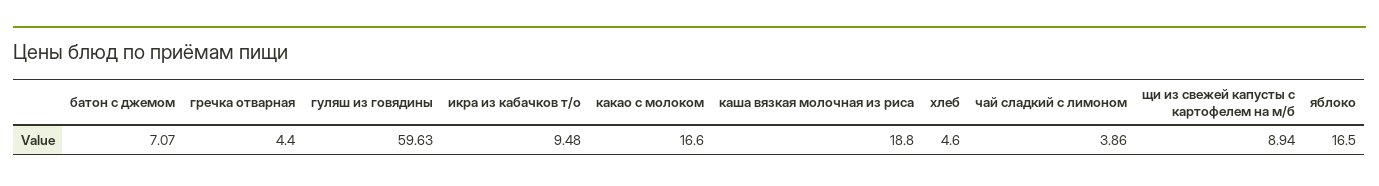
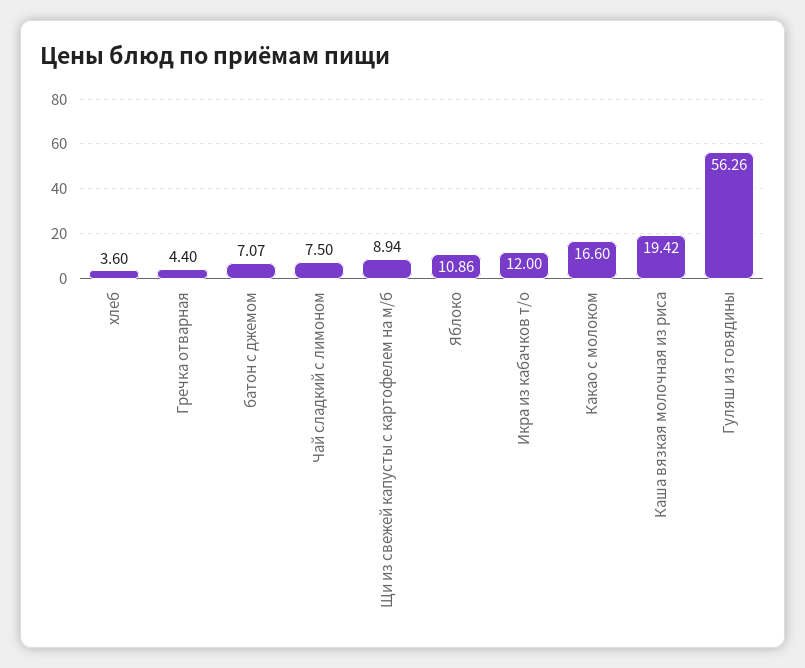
гуляш из говядины: 59.63 -> 56.26
икра из кабачков т/о: 9.48 -> 12
каша вязкая молочная из риса: 18.8 -> 19.42
хлеб: 4.6 -> 3.6
чай сладкий с лимоном: 3.86 -> 7.5
яблоко: 16.5 -> 10.86

